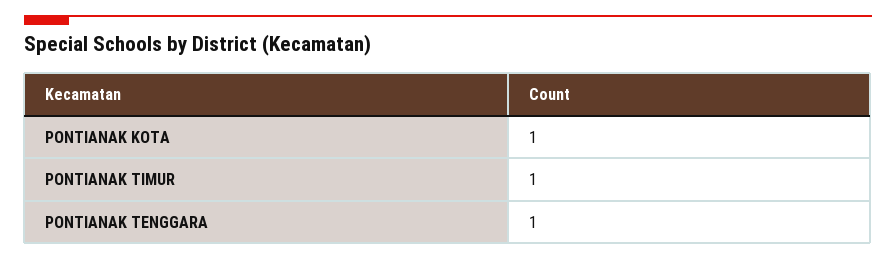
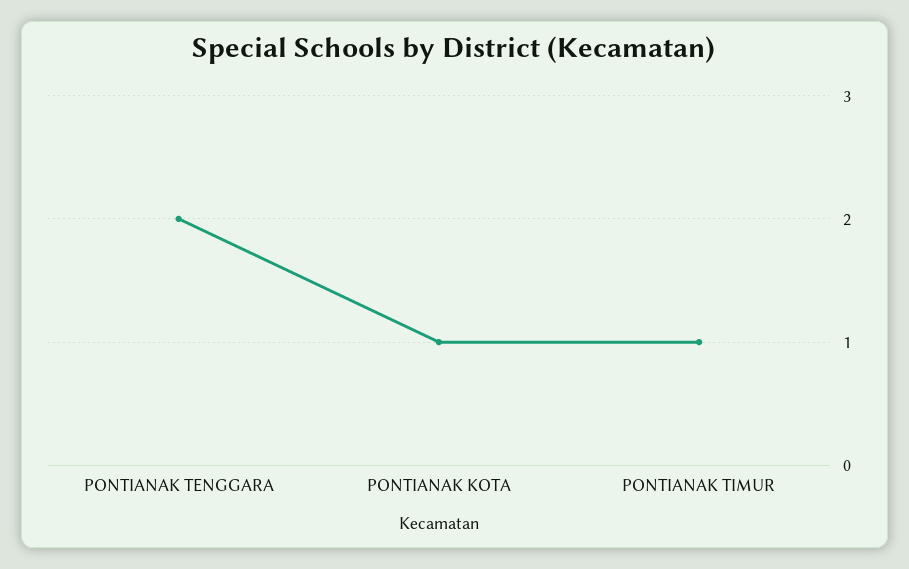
PONTIANAK TENGGARA: 1 -> 2

